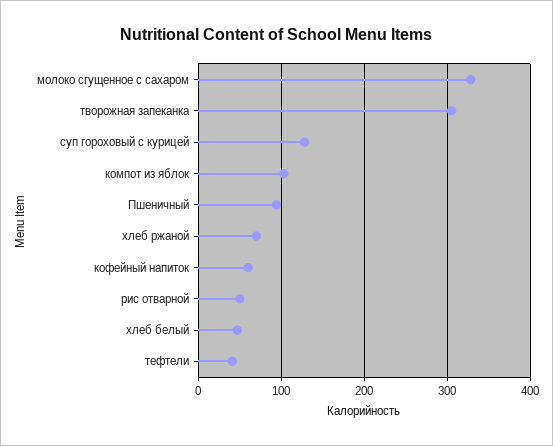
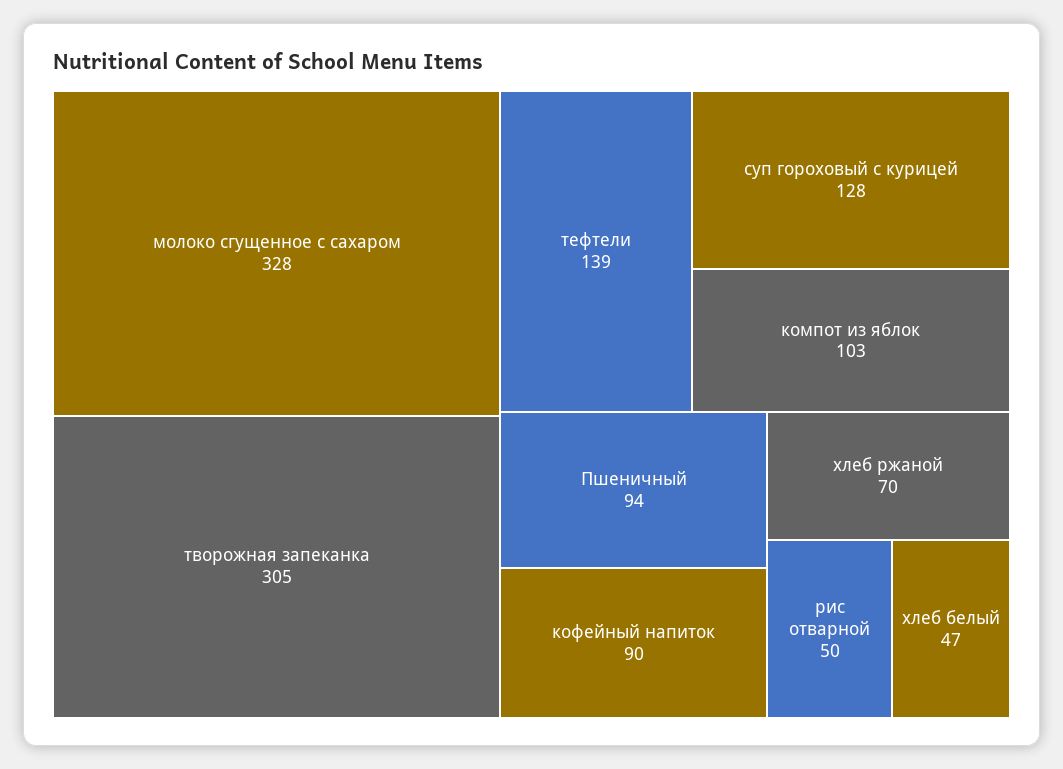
кофейный напиток: 60 -> 90
тефтели: 40 -> 139

